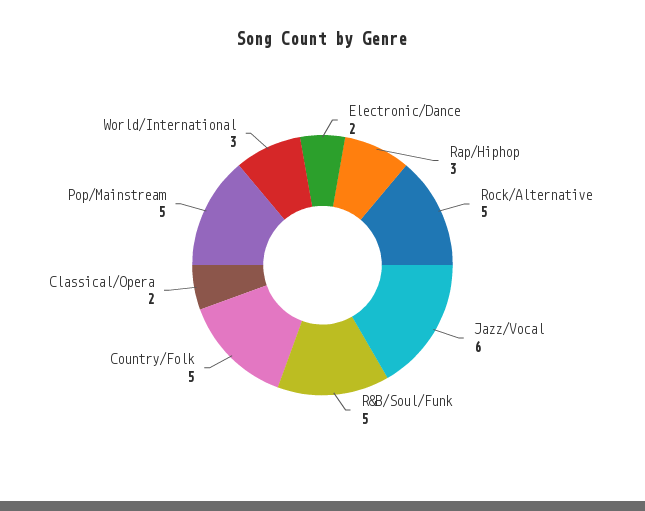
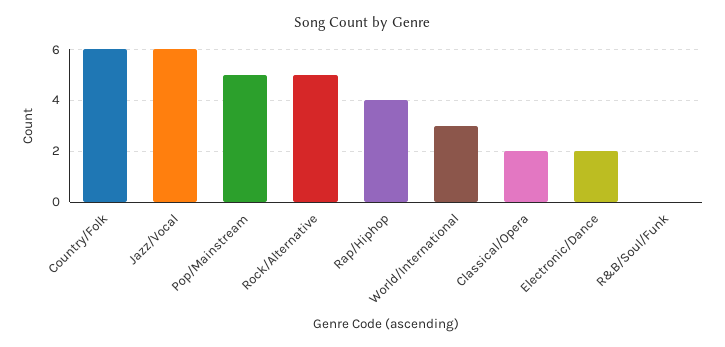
Rap/Hiphop: 3 -> 4
R&B/Soul/Funk: 5 -> 0
Country/Folk: 5 -> 6

